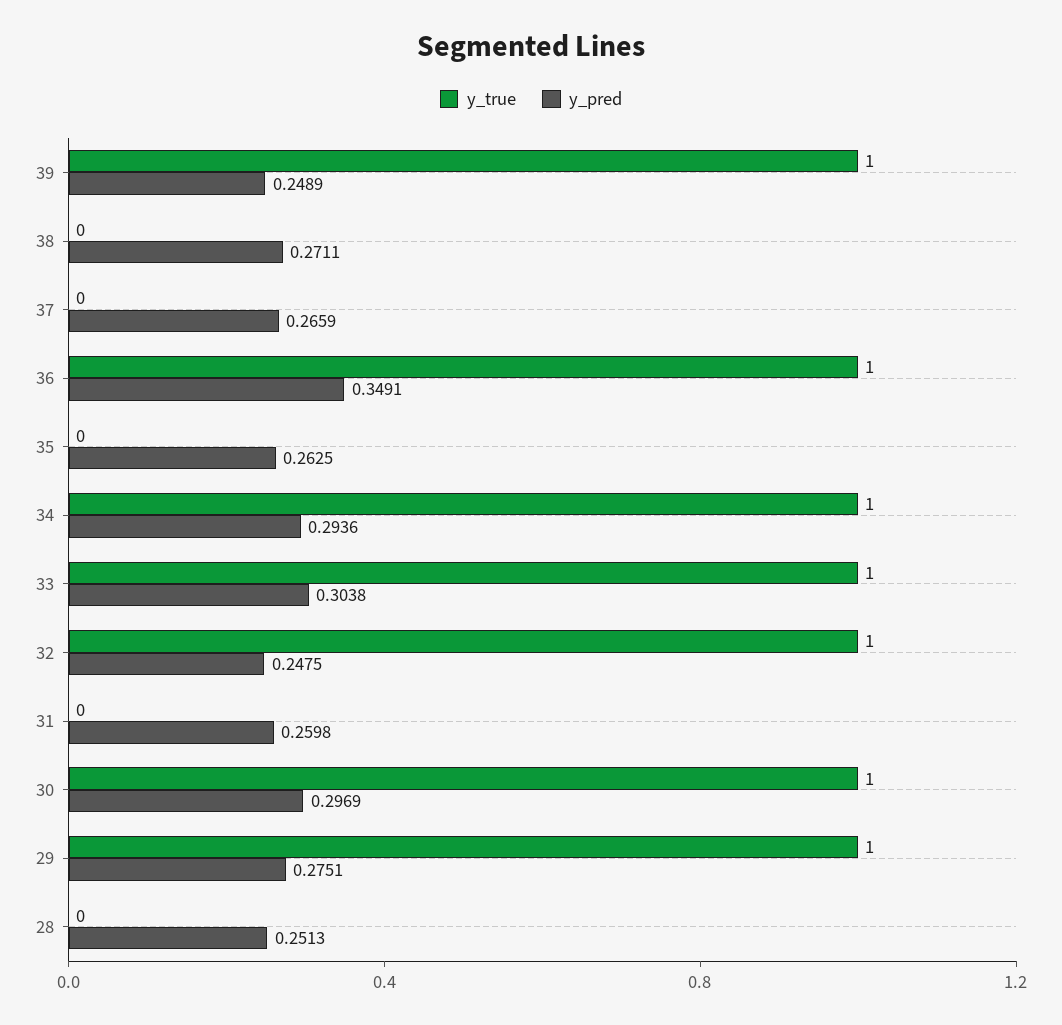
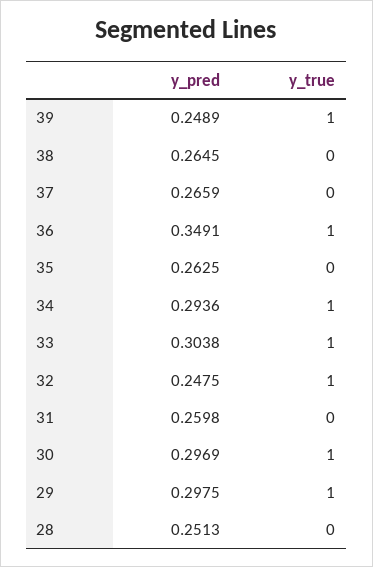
y_pred, 38: 0.2711 -> 0.2645
y_pred, 29: 0.2751 -> 0.2975

